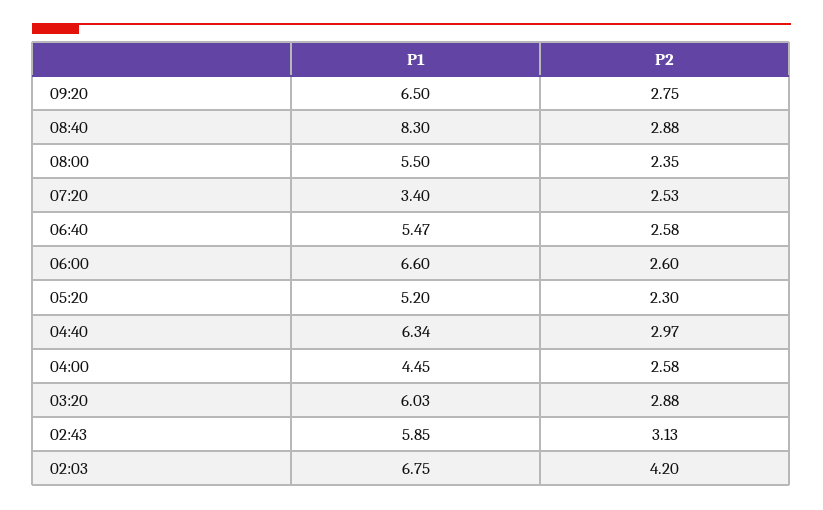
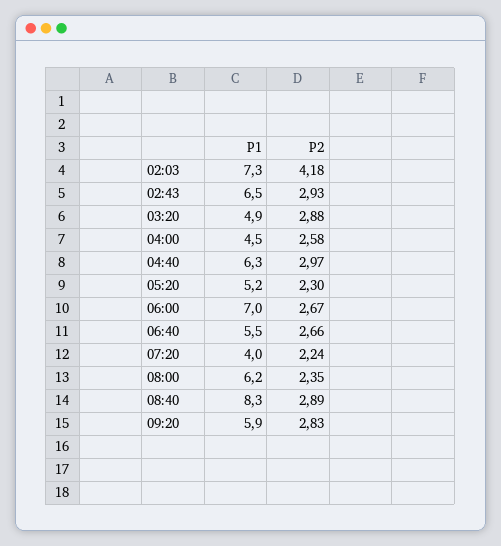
P1, 09:20: 6.5 -> 5.9
P2, 09:20: 2.75 -> 2.83
P2, 08:40: 2.88 -> 2.89
P1, 08:00: 5.5 -> 6.2
P1, 07:20: 3.4 -> 4
P2, 07:20: 2.53 -> 2.24
P2, 06:40: 2.58 -> 2.66
P1, 06:00: 6.6 -> 7
P2, 06:00: 2.6 -> 2.67
P1, 03:20: 6.03 -> 4.9
P1, 02:43: 5.85 -> 6.5
P2, 02:43: 3.13 -> 2.93
P1, 02:03: 6.75 -> 7.3
P2, 02:03: 4.2 -> 4.18

